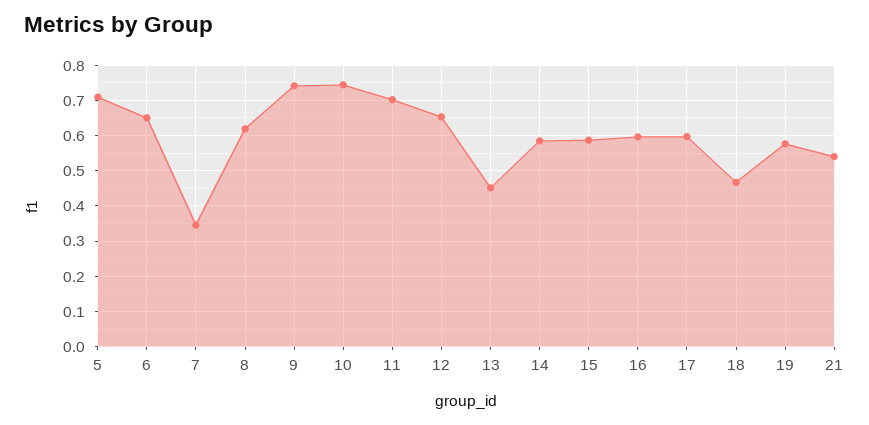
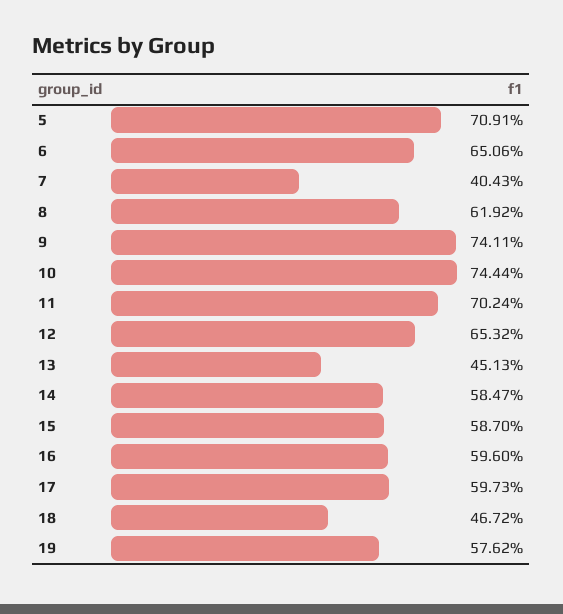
7: 0.34 -> 0.4043
21: 0.54 -> none

